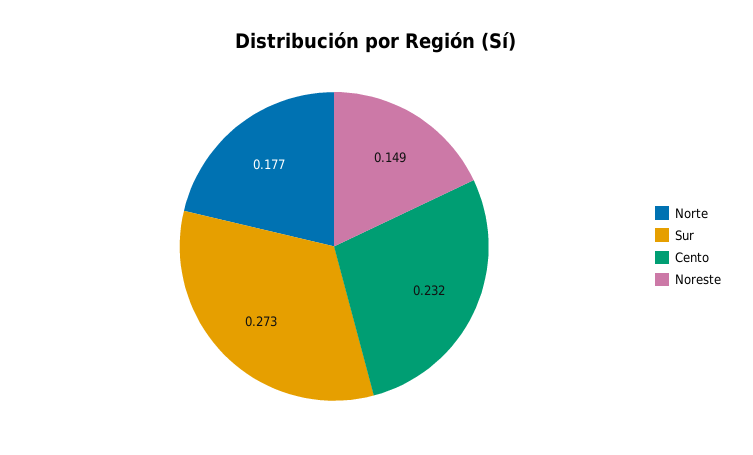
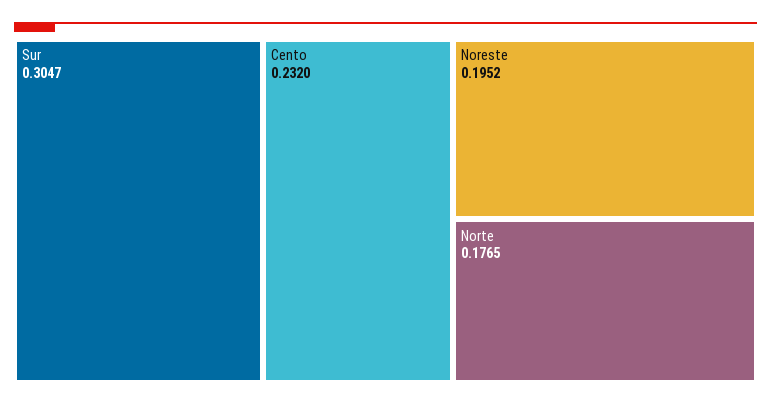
Sur: 0.273 -> 0.3047
Noreste: 0.149 -> 0.1952

